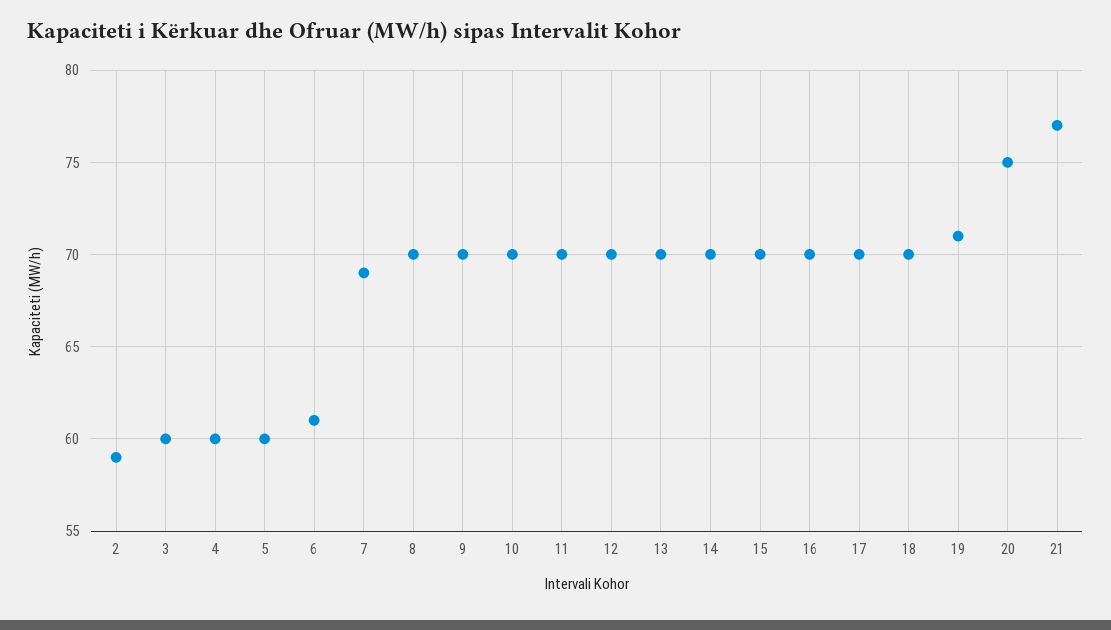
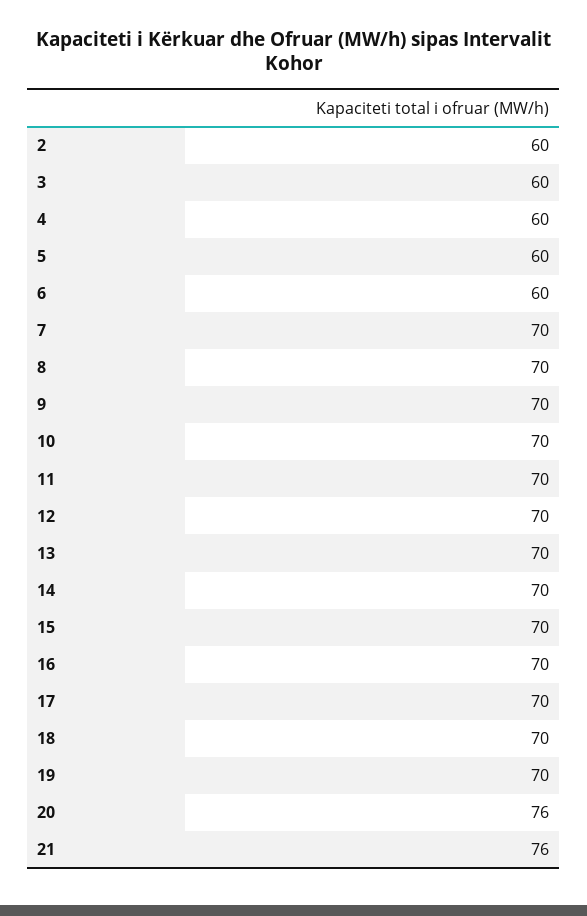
2: 59 -> 60
6: 61 -> 60
7: 69 -> 70
19: 71 -> 70
20: 75 -> 76
21: 77 -> 76

